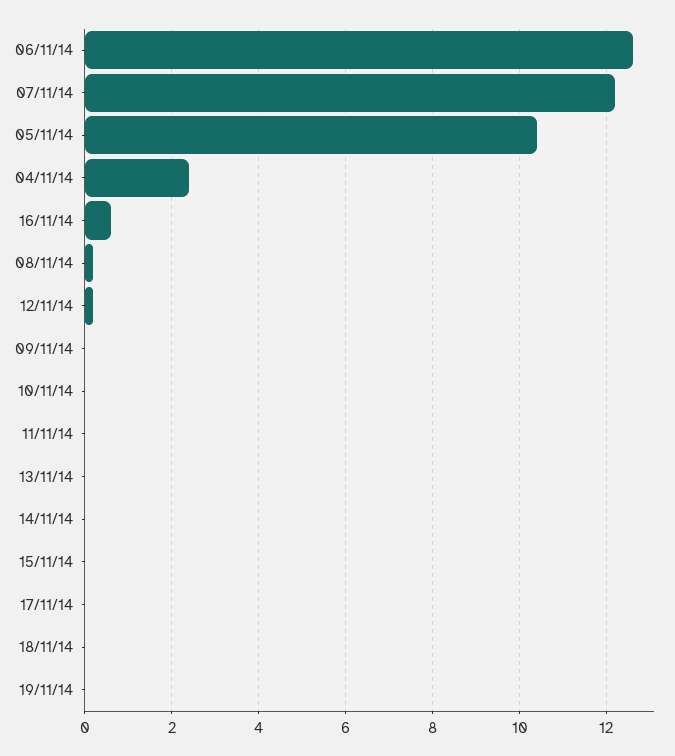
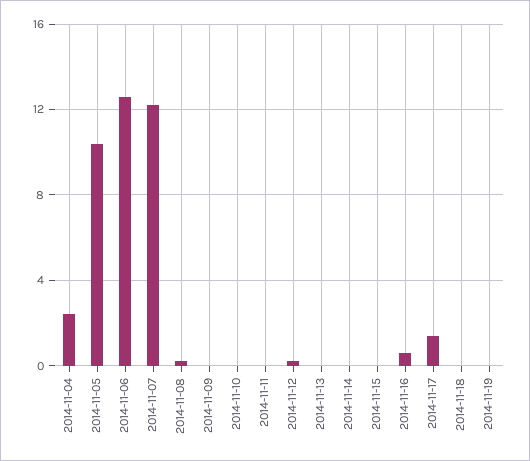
17/11/14: 0 -> 1.5

